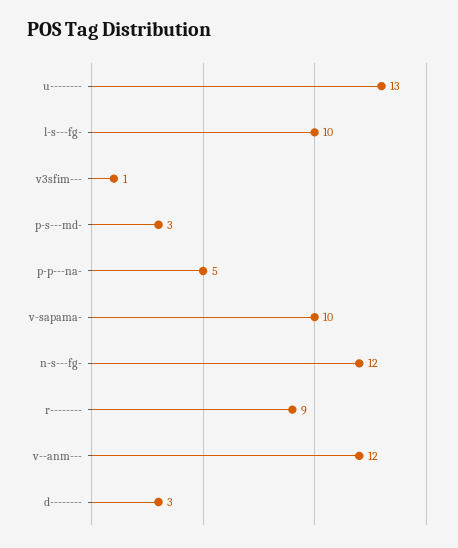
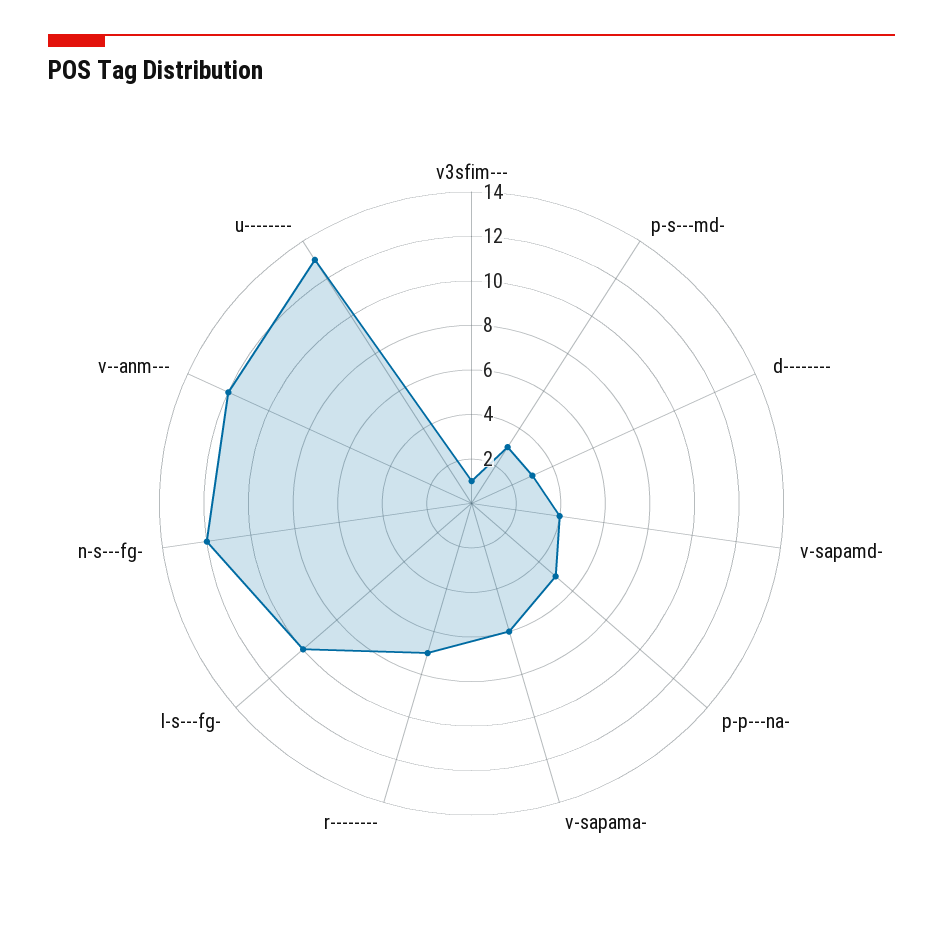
v-sapama-: 10 -> 6
r--------: 9 -> 7
v-sapamd-: none -> 4

